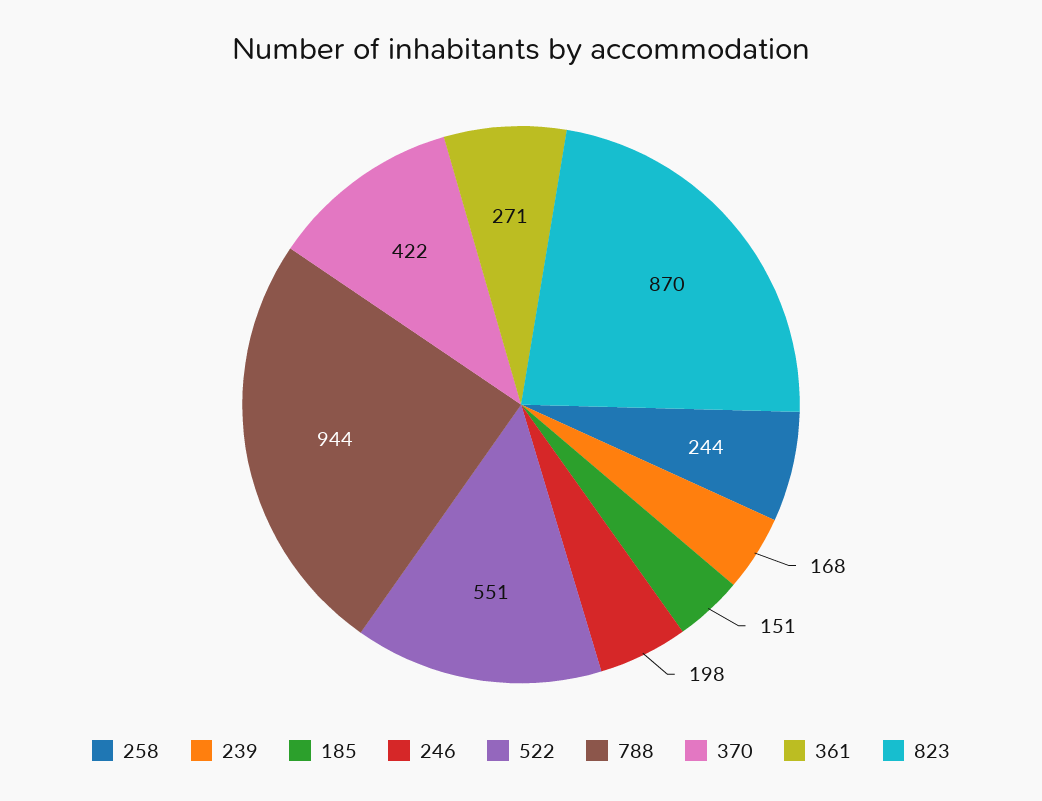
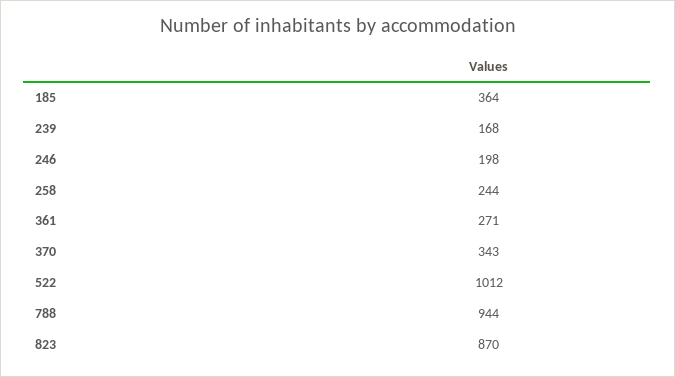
185: 151 -> 364
522: 551 -> 1012
370: 422 -> 343

